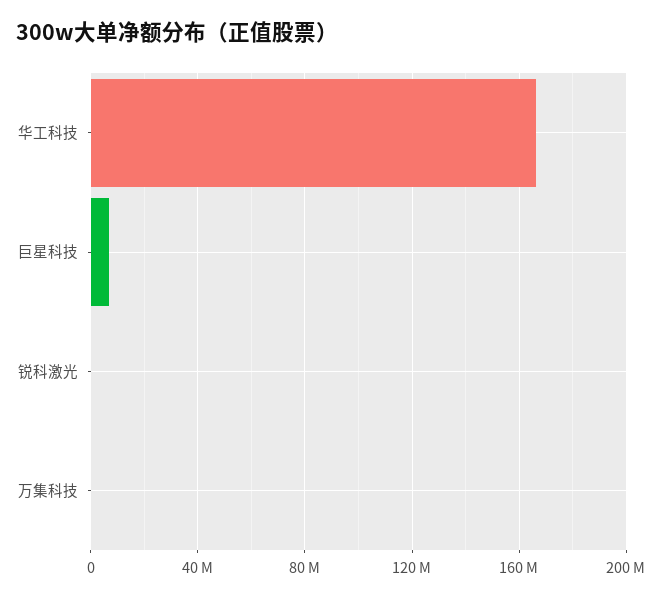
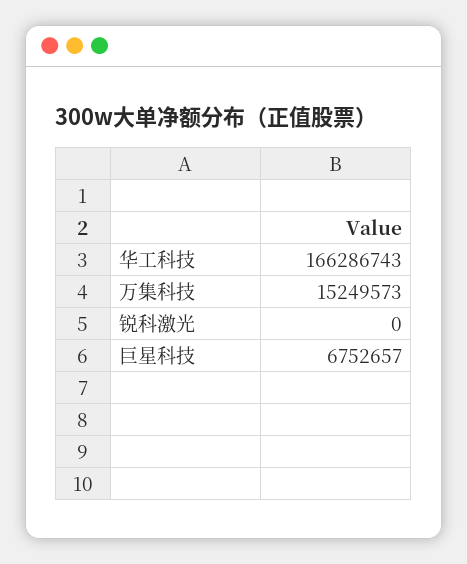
万集科技: 0 -> 15249573

